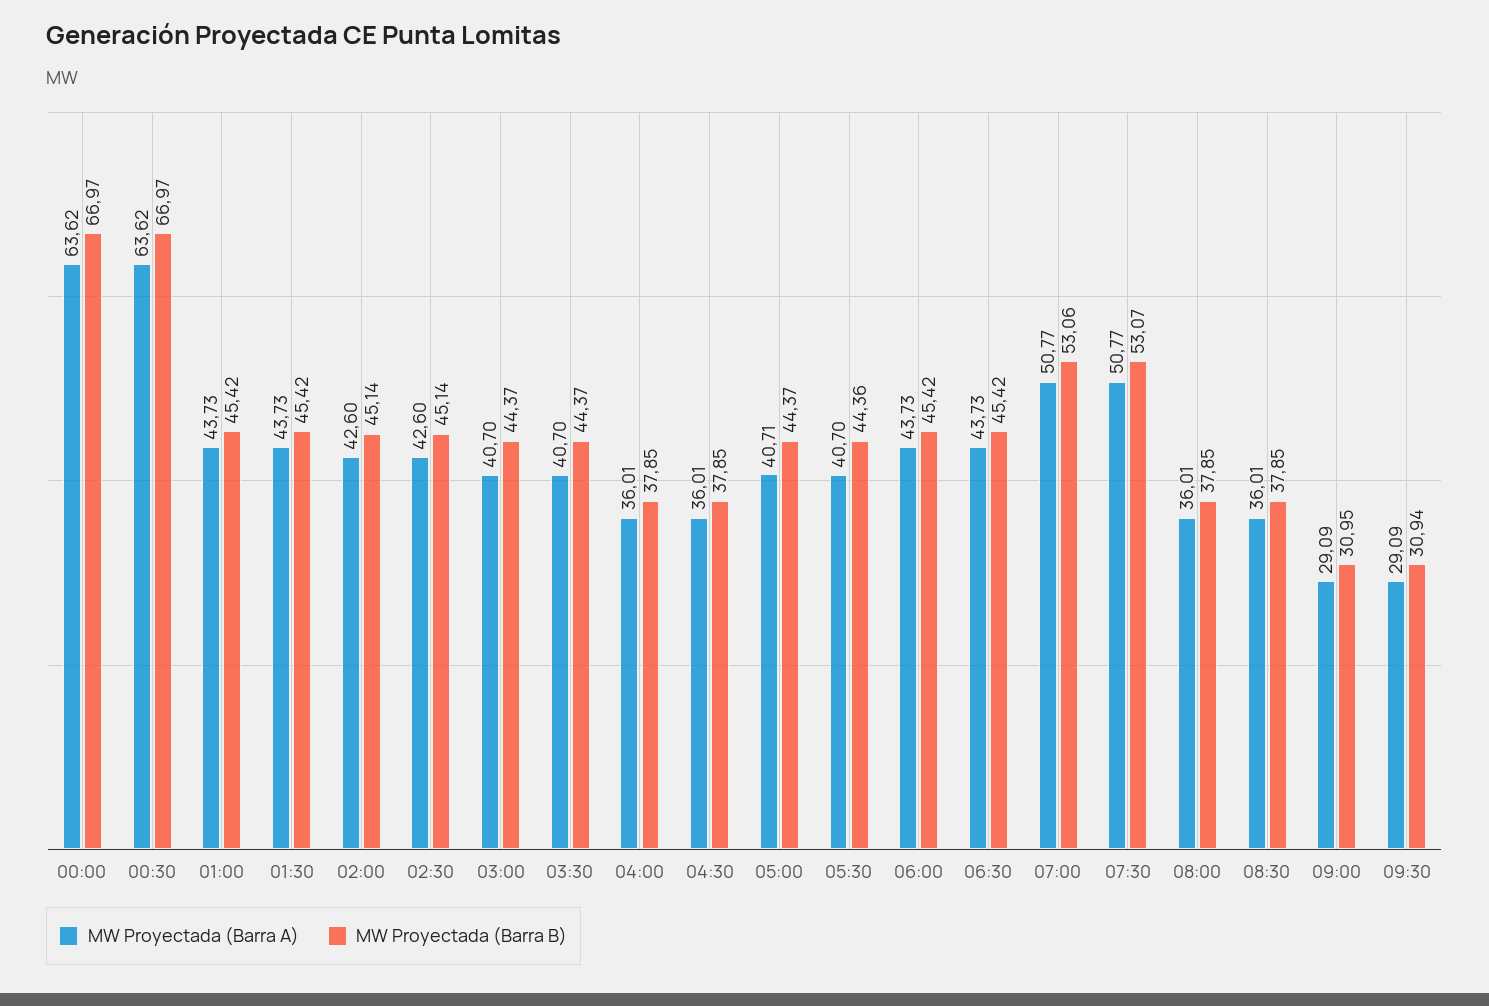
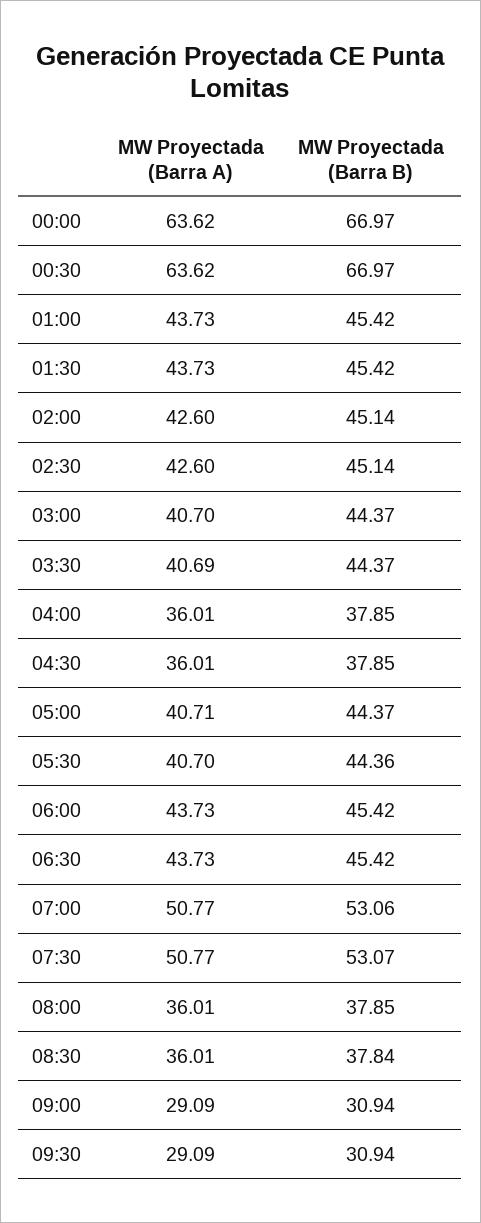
MW Proyectada (Barra A), 03:30: 40.7 -> 40.69
MW Proyectada (Barra B), 08:30: 37.85 -> 37.84
MW Proyectada (Barra B), 09:00: 30.95 -> 30.94

